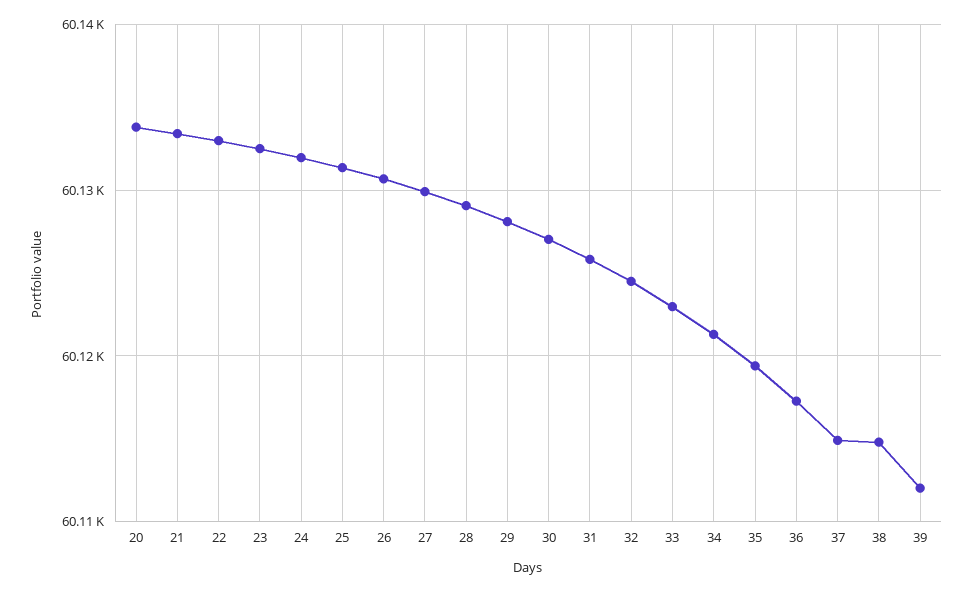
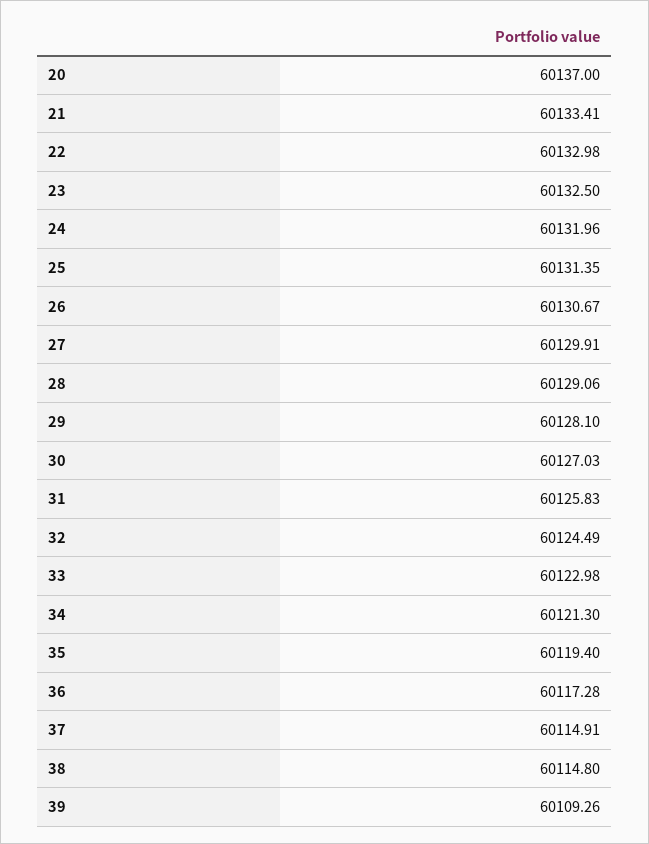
20: 60134 -> 60137
39: 60112 -> 60109.26

